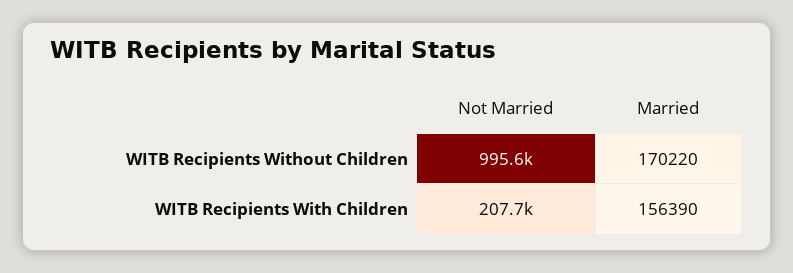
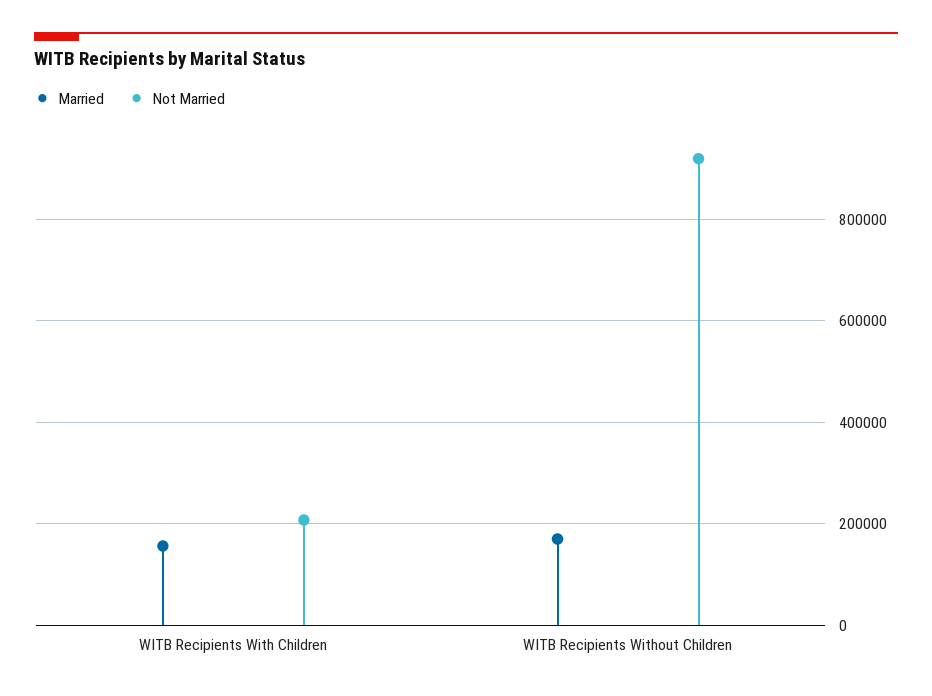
Not Married, WITB Recipients Without Children: 995600 -> 920000

